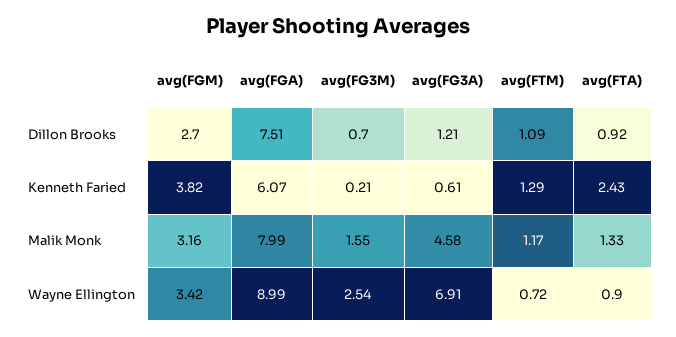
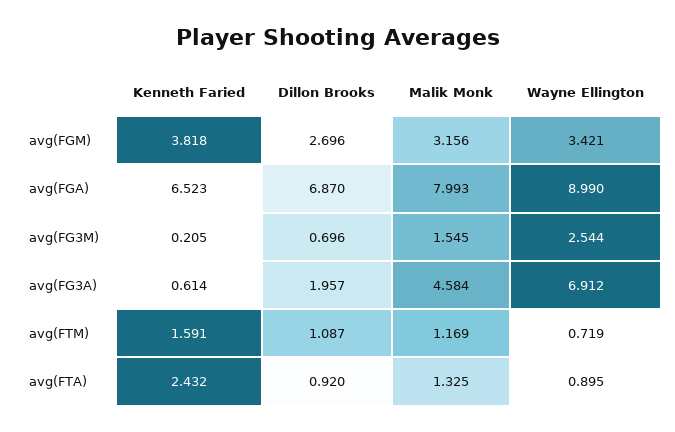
avg(FGA), Dillon Brooks: 7.51 -> 6.87
avg(FG3A), Dillon Brooks: 1.21 -> 1.957
avg(FGA), Kenneth Faried: 6.07 -> 6.523
avg(FTM), Kenneth Faried: 1.29 -> 1.591

